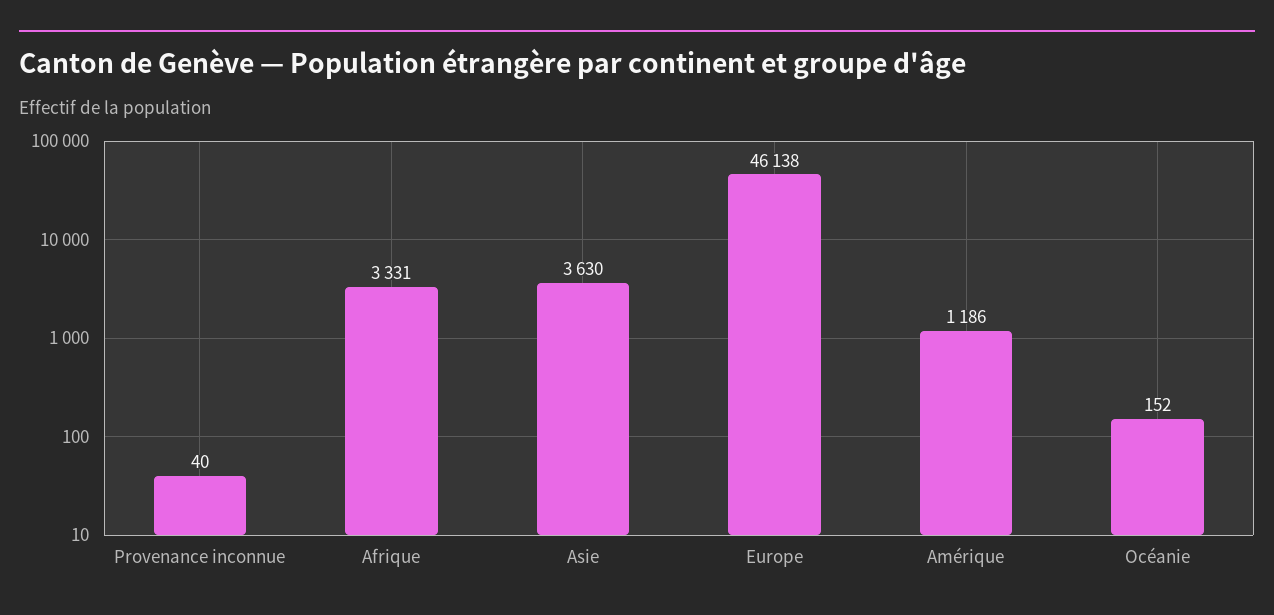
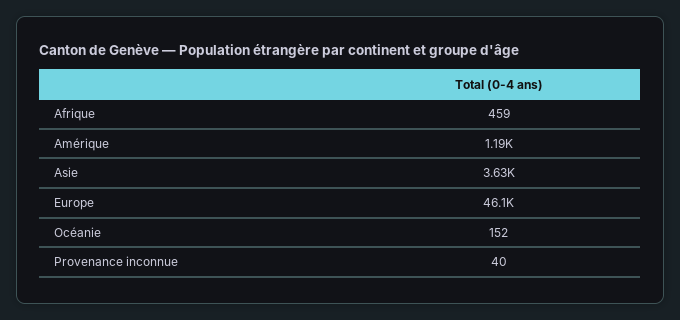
Afrique: 3331 -> 459

